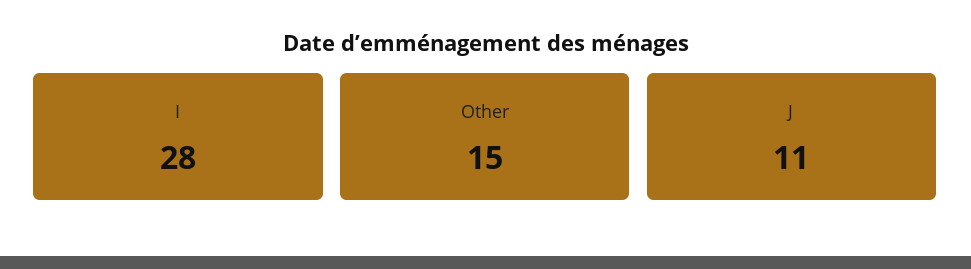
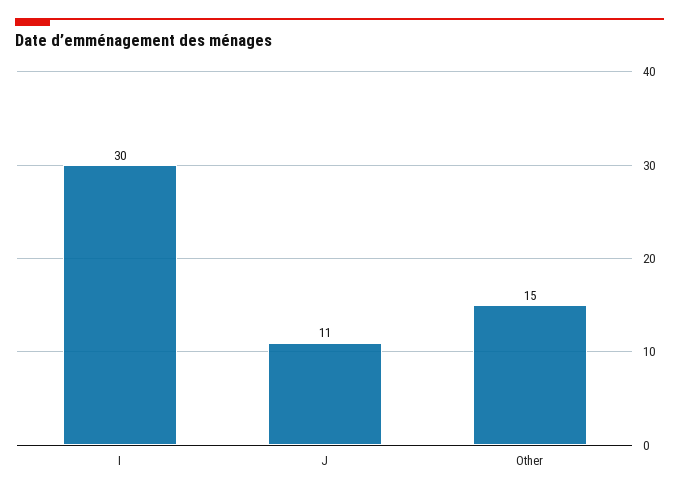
I: 28 -> 30

